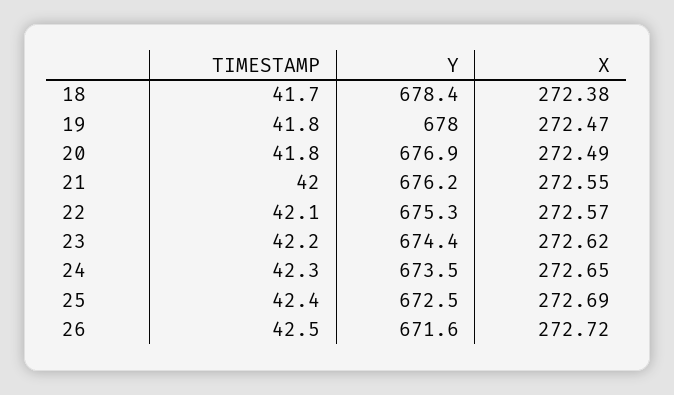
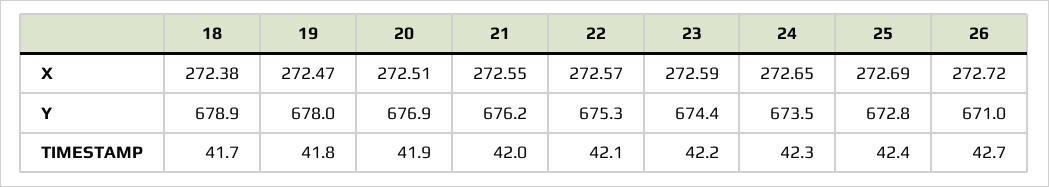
Y, 18: 678.4 -> 678.9
TIMESTAMP, 20: 41.8 -> 41.9
X, 20: 272.49 -> 272.51
X, 23: 272.62 -> 272.59
Y, 25: 672.5 -> 672.8
TIMESTAMP, 26: 42.5 -> 42.7
Y, 26: 671.6 -> 671

